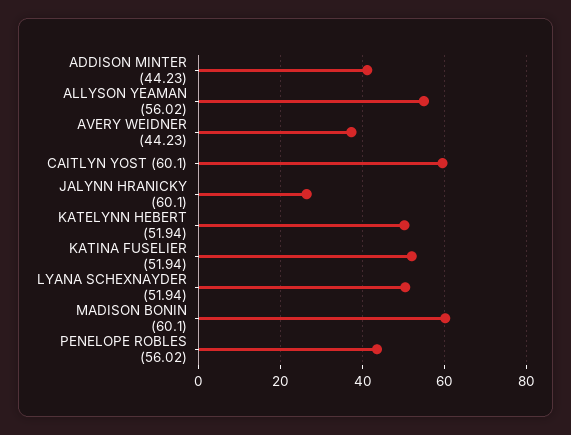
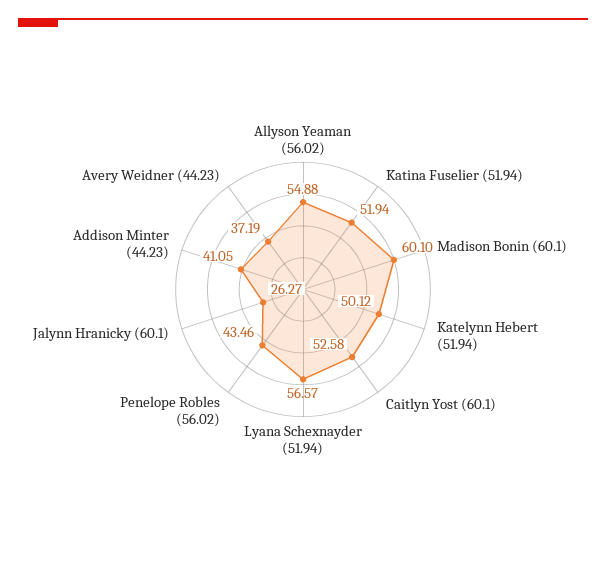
CAITLYN YOST (60.1): 60 -> 52.58
LYANA SCHEXNAYDER (51.94): 50 -> 56.57

